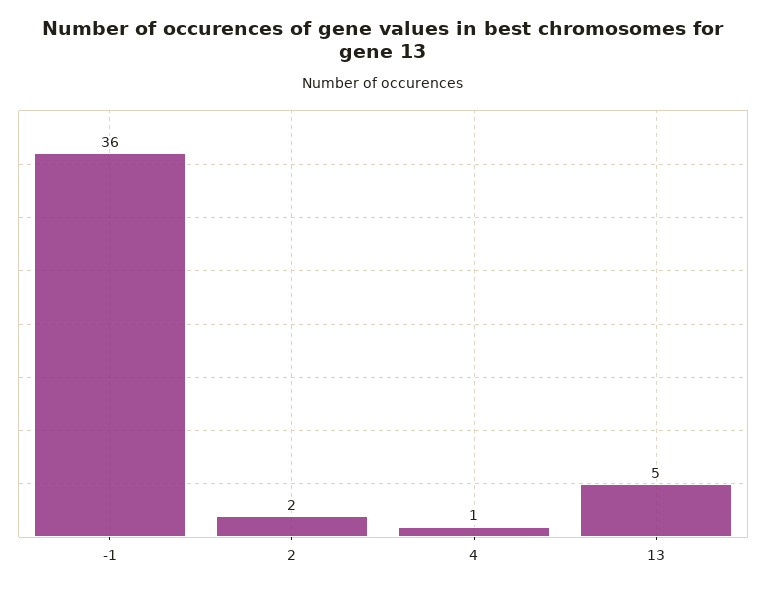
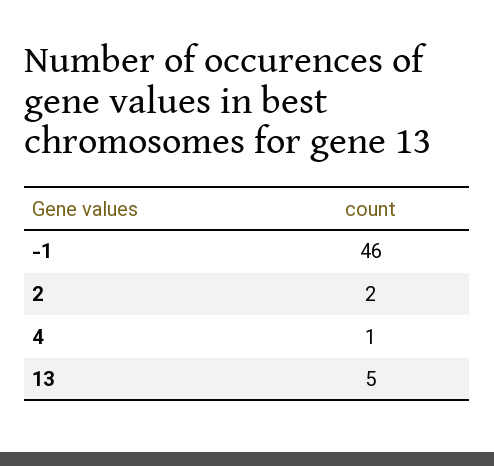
-1: 36 -> 46

